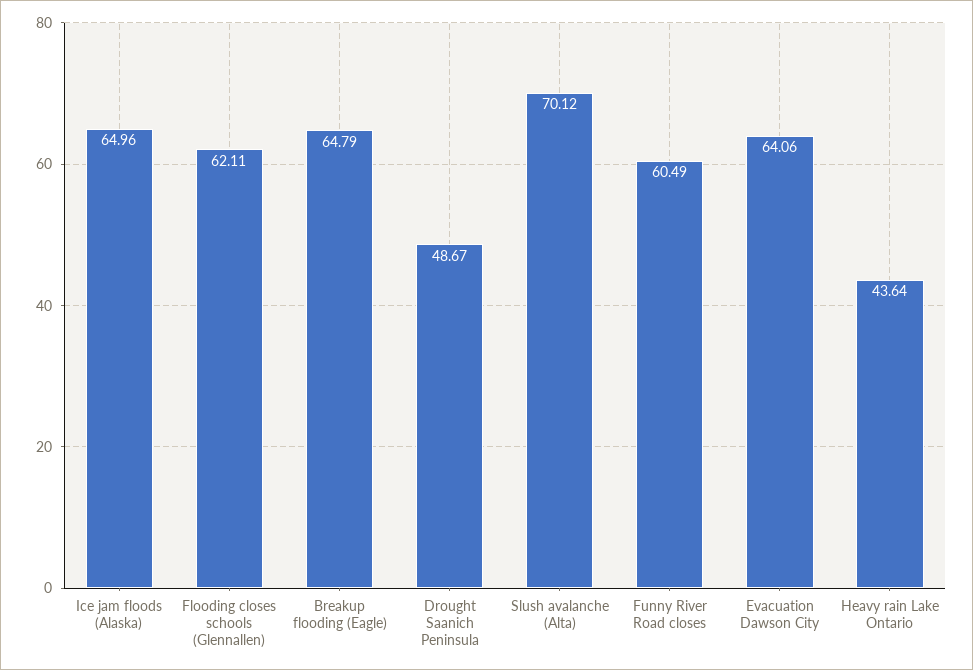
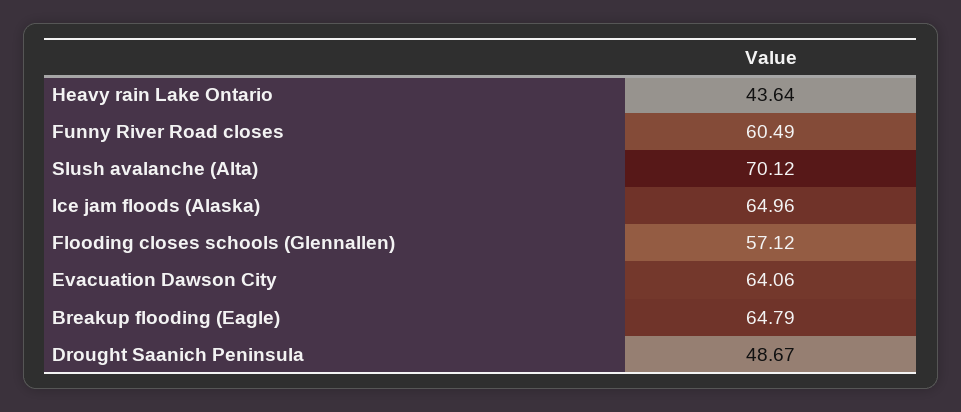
Flooding closes schools (Glennallen): 62.11 -> 57.12

